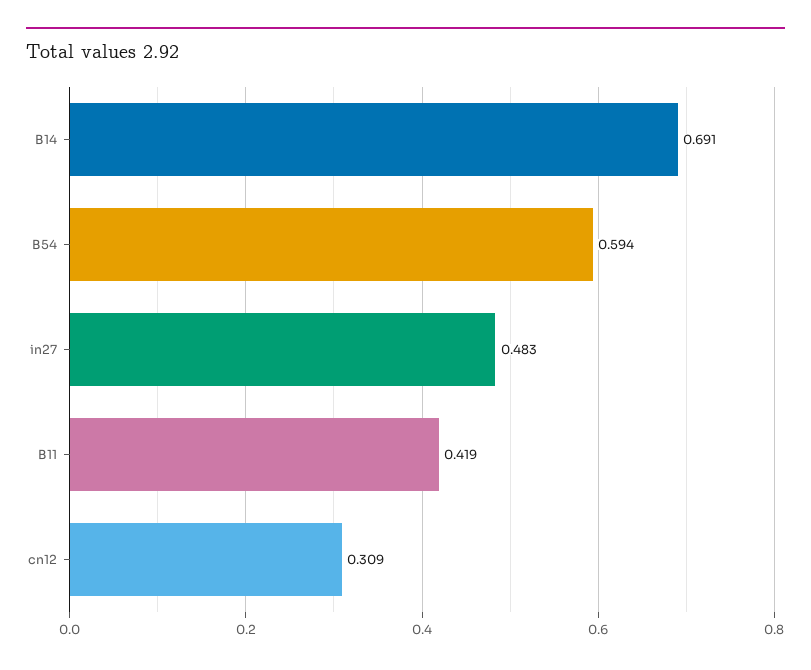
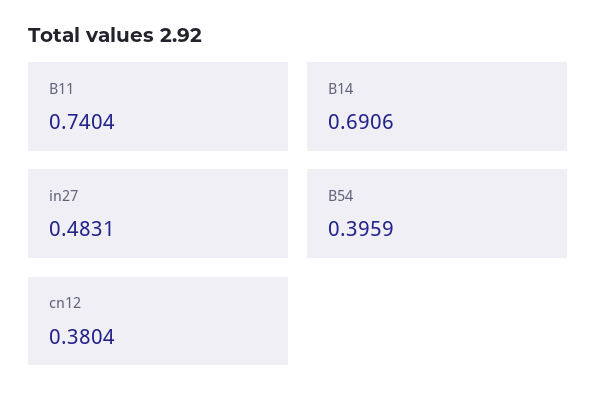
B54: 0.594 -> 0.3959
B11: 0.419 -> 0.7404
cn12: 0.309 -> 0.3804

